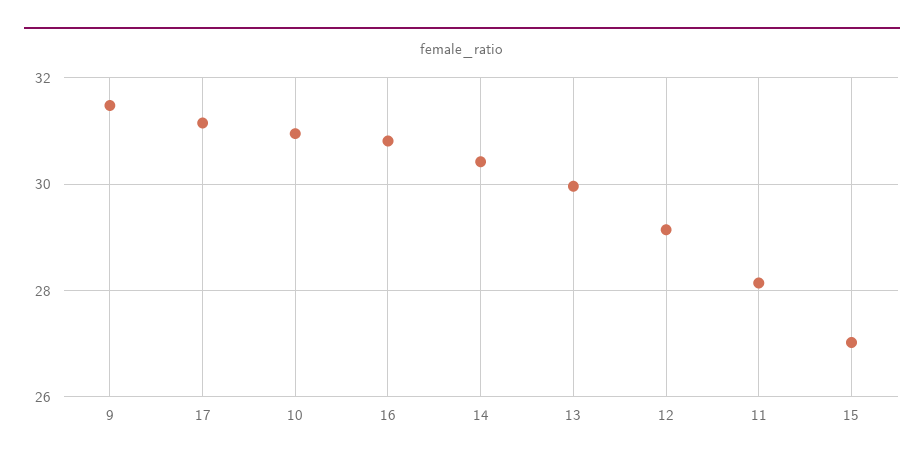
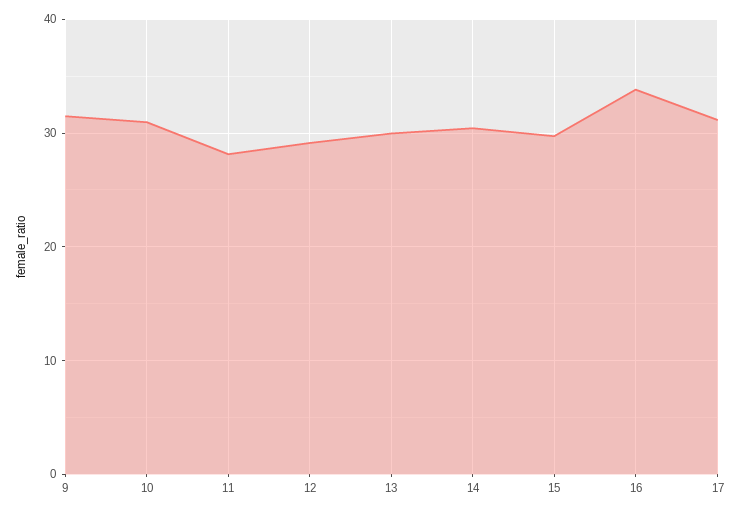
16: 30.8 -> 34
15: 27 -> 30

